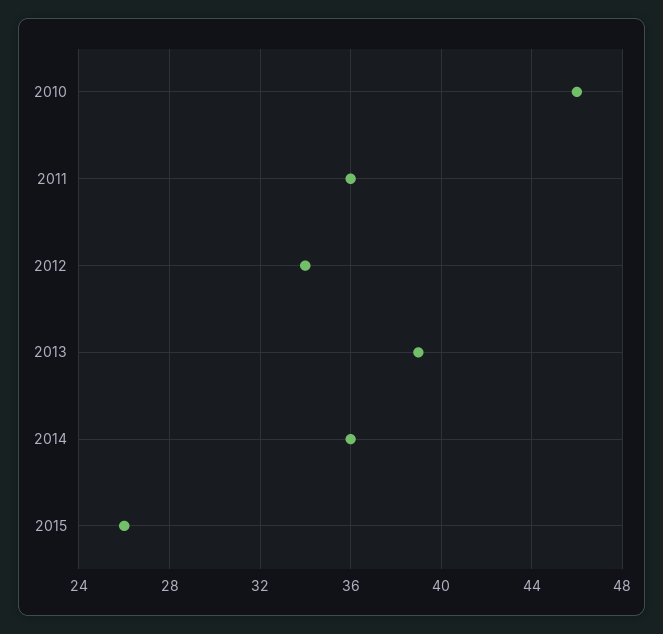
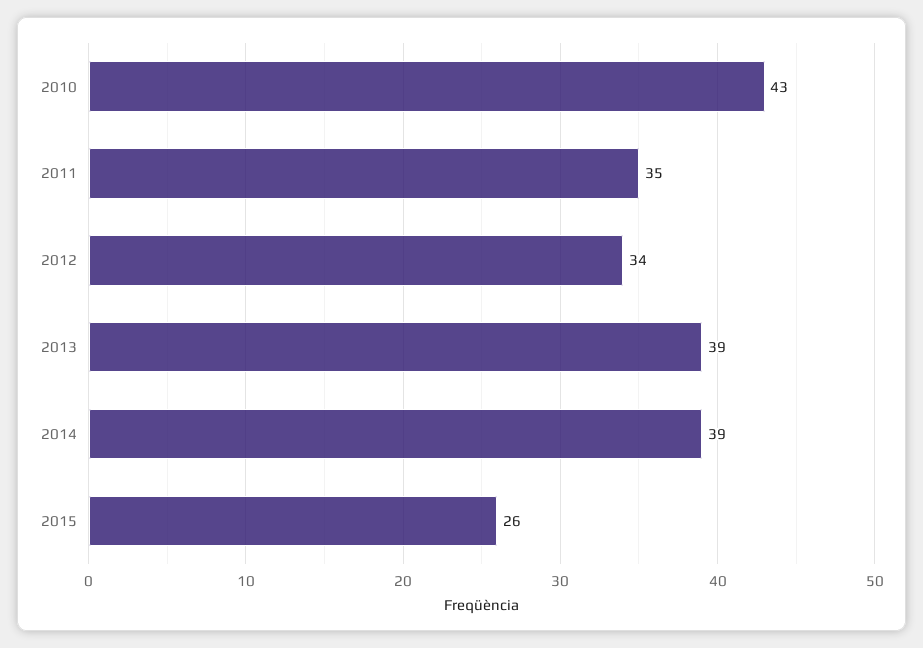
2010: 46 -> 43
2011: 36 -> 35
2014: 36 -> 39

